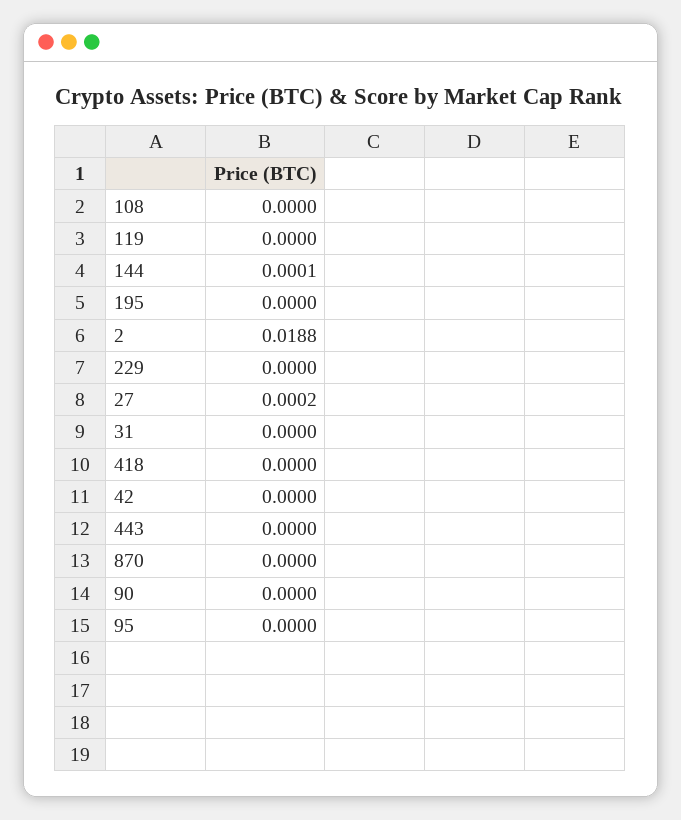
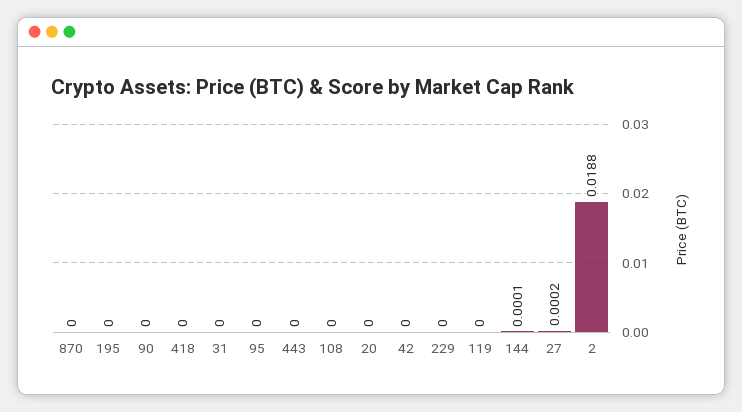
20: none -> 0

